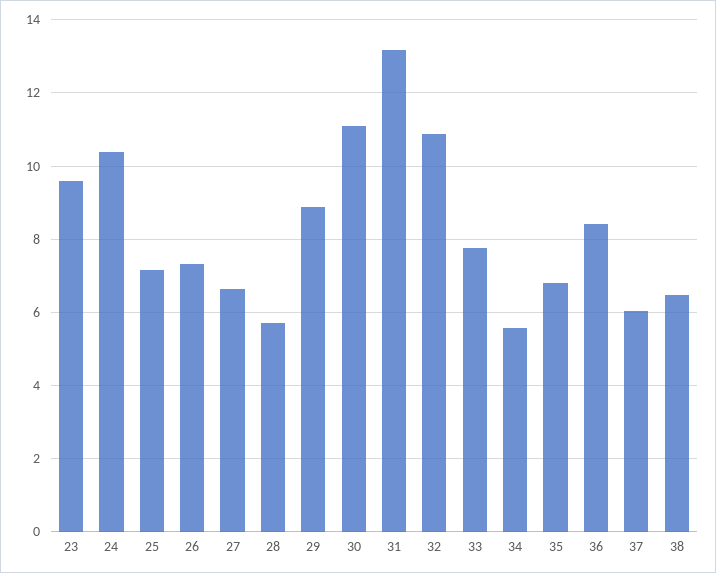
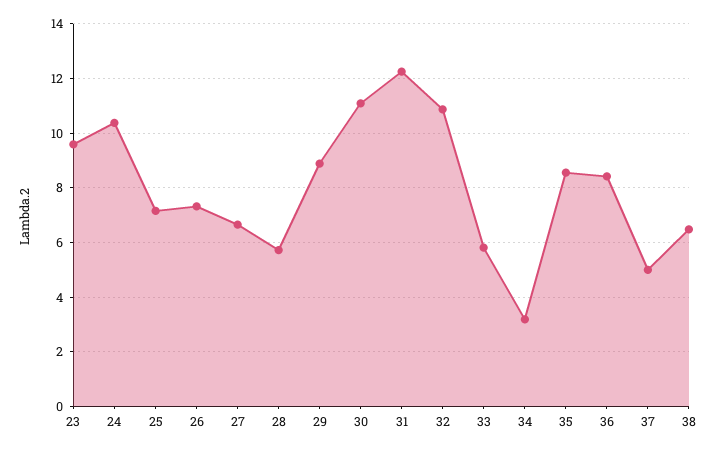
31: 13.2 -> 12.25
33: 7.8 -> 5.75
34: 5.6 -> 3.25
35: 6.8 -> 8.5
37: 6 -> 5

